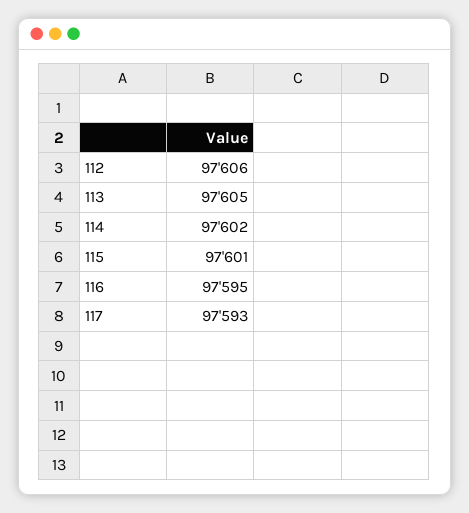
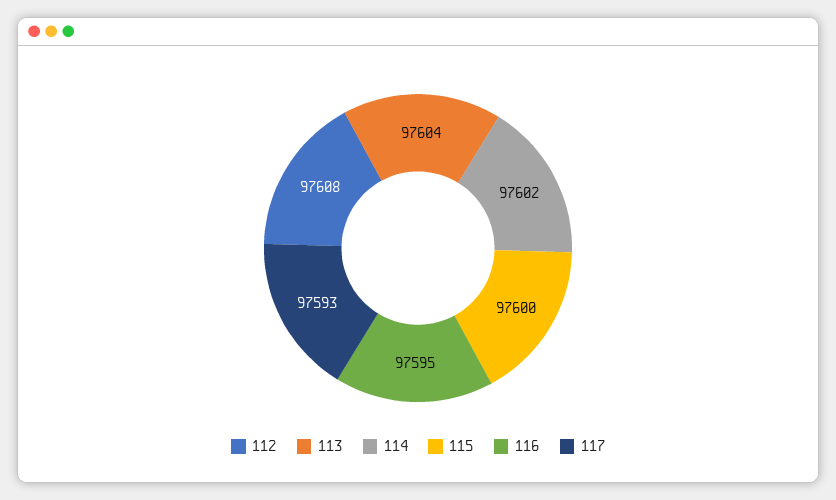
112: 97606 -> 97608
113: 97605 -> 97604
115: 97601 -> 97600

